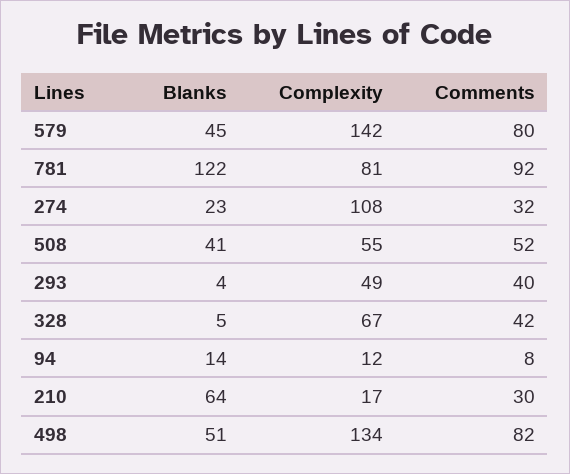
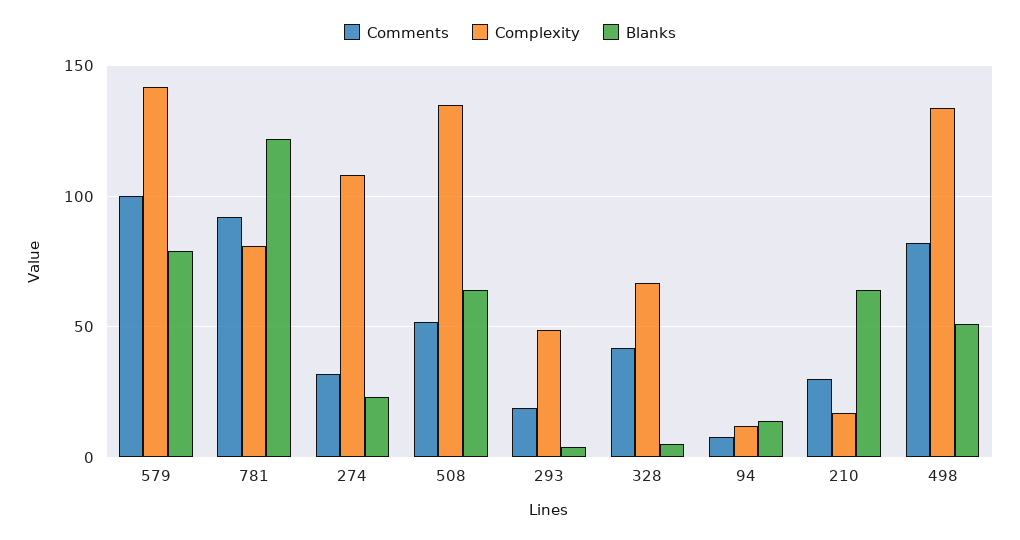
Blanks, 579: 45 -> 80
Comments, 579: 80 -> 100
Blanks, 508: 41 -> 65
Complexity, 508: 55 -> 135
Comments, 293: 40 -> 20

